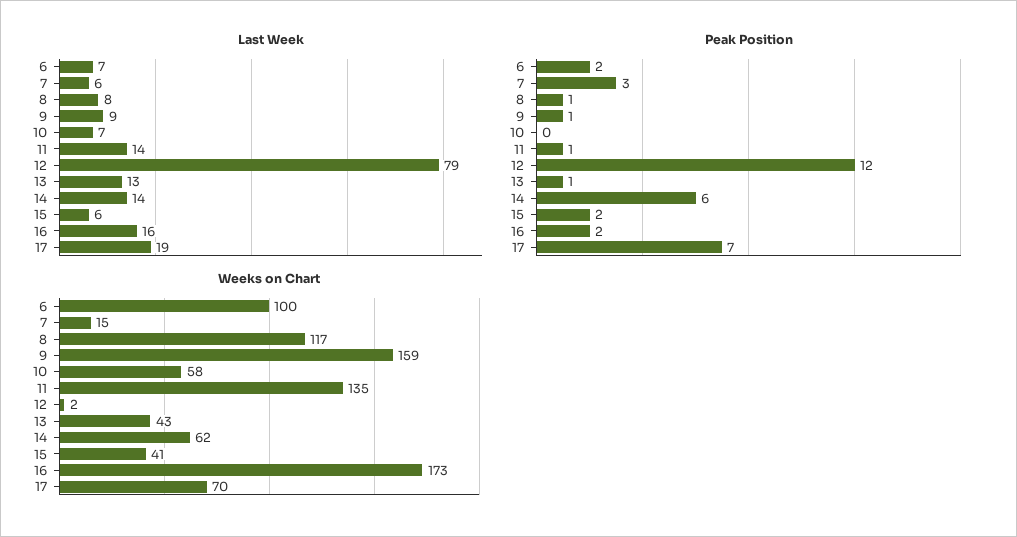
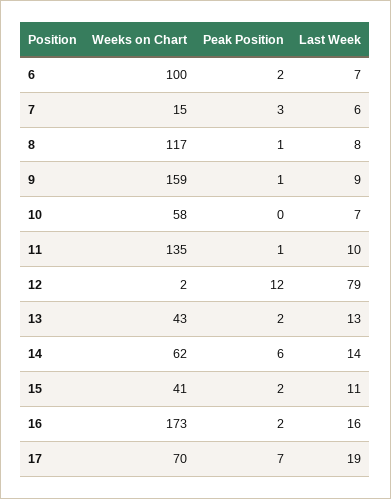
Last Week, 11: 14 -> 10
Last Week, 15: 6 -> 11
Peak Position, 13: 1 -> 2

